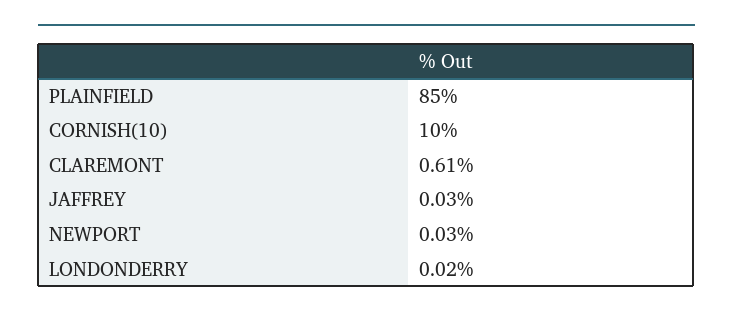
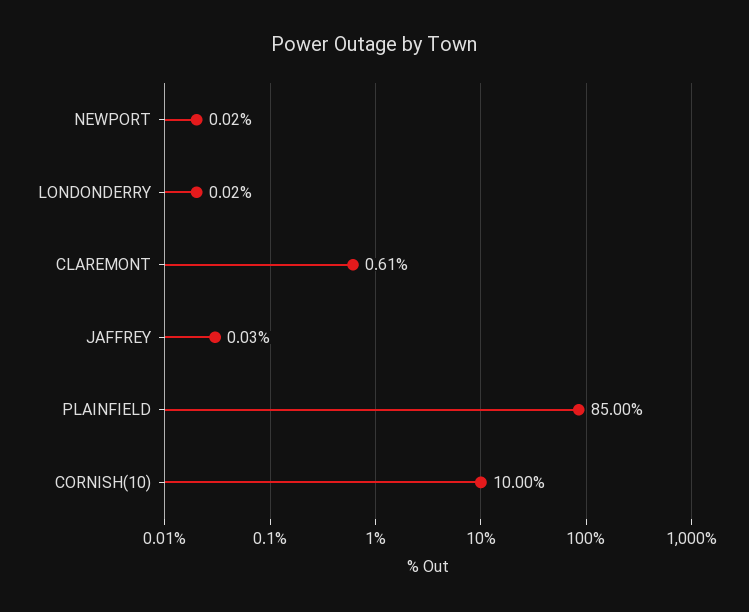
NEWPORT: 0.03 -> 0.02

